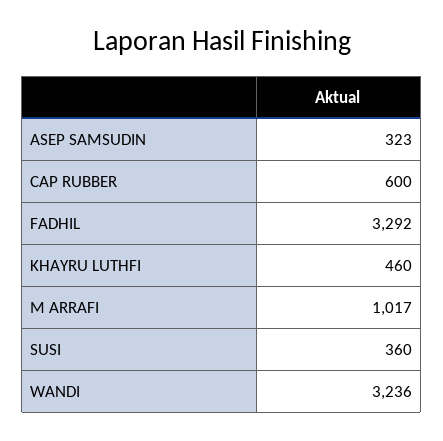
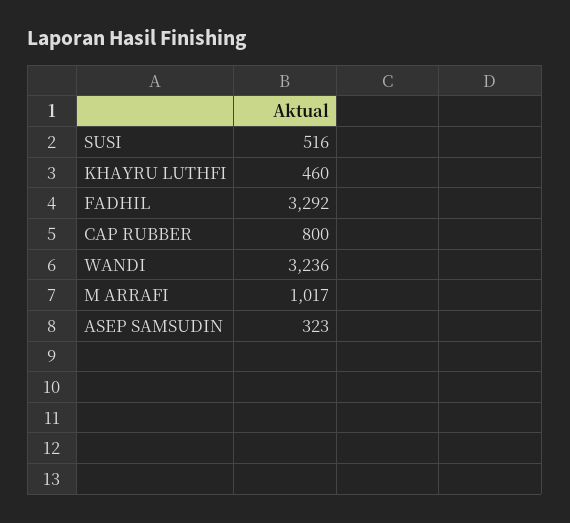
CAP RUBBER: 600 -> 800
SUSI: 360 -> 516

